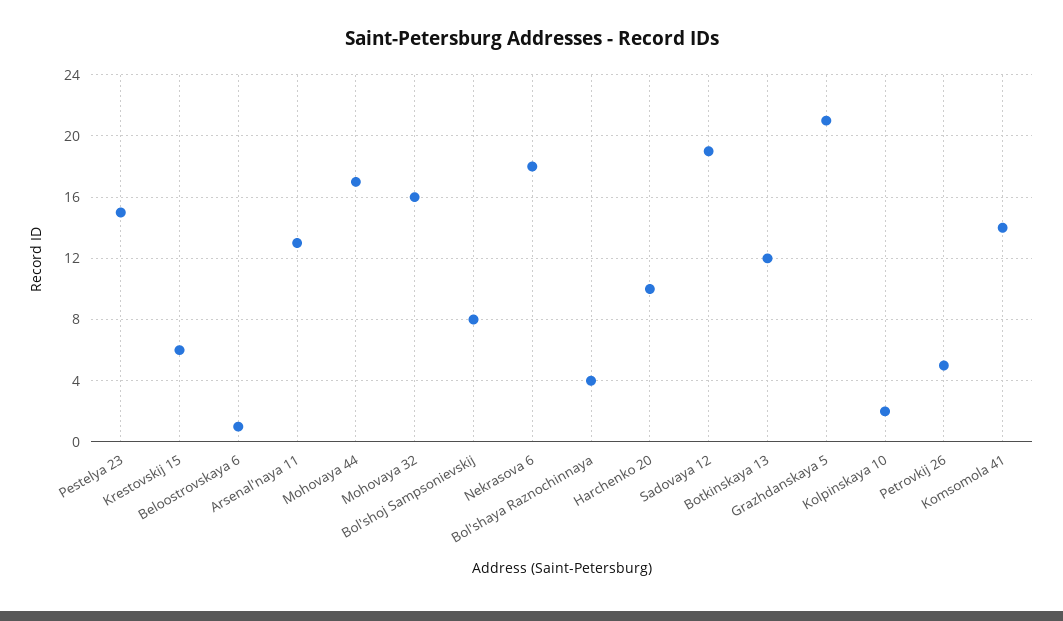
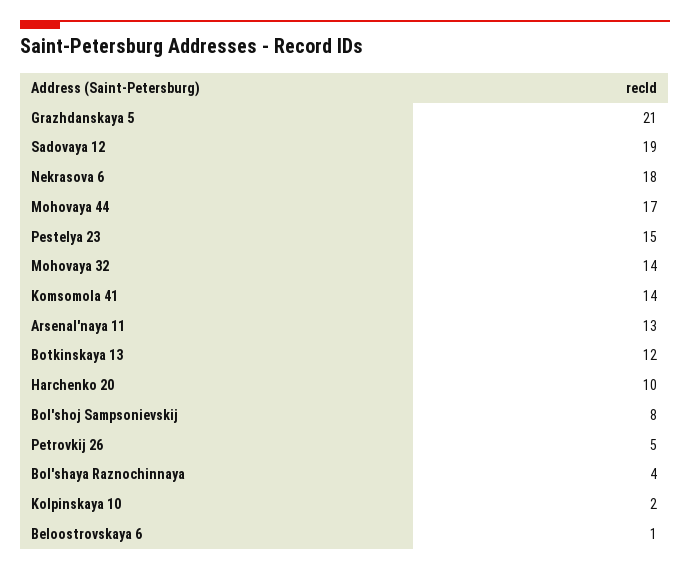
Krestovskij 15: 6 -> none
Mohovaya 32: 16 -> 14

